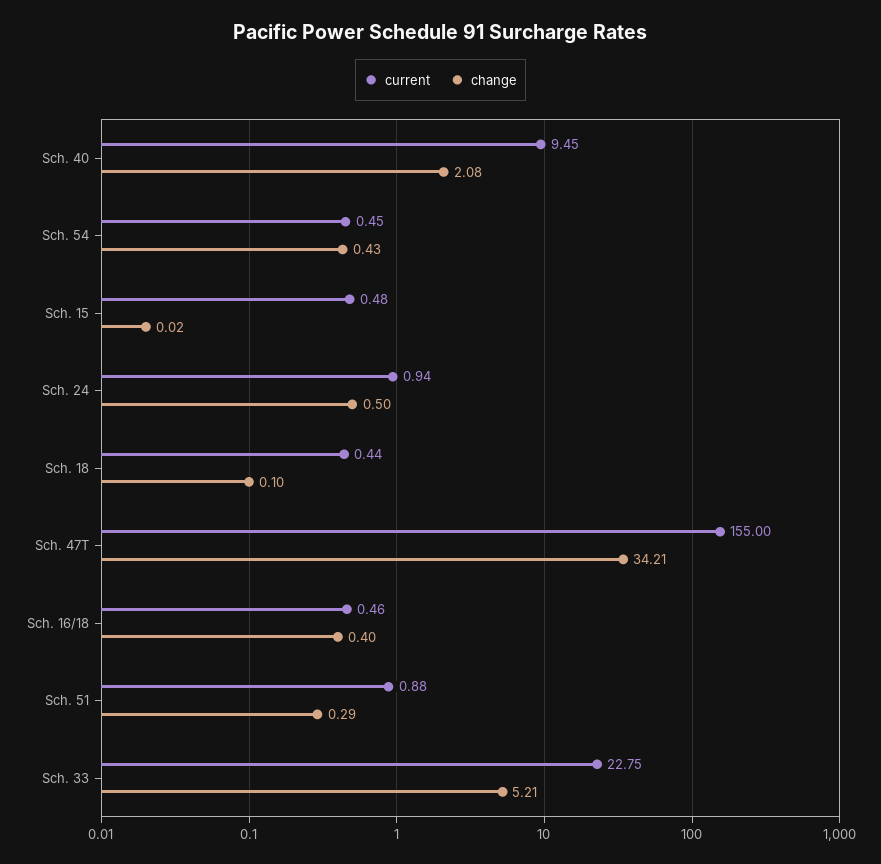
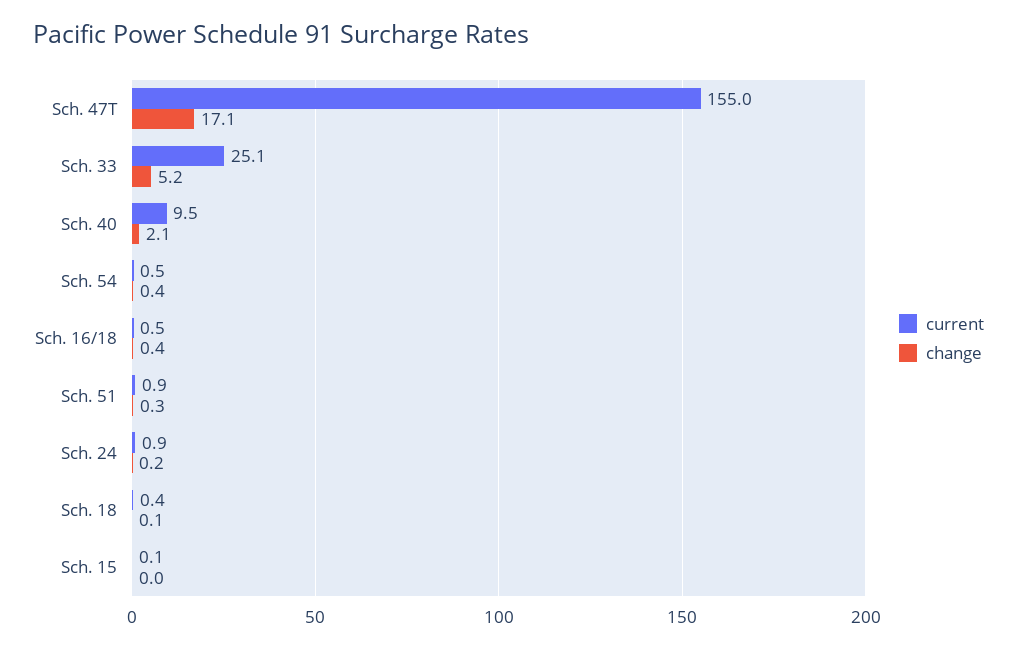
current, Sch. 15: 0.48 -> 0.1
change, Sch. 24: 0.5 -> 0.2
change, Sch. 47T: 34.21 -> 17.1
current, Sch. 33: 22.75 -> 25.1

